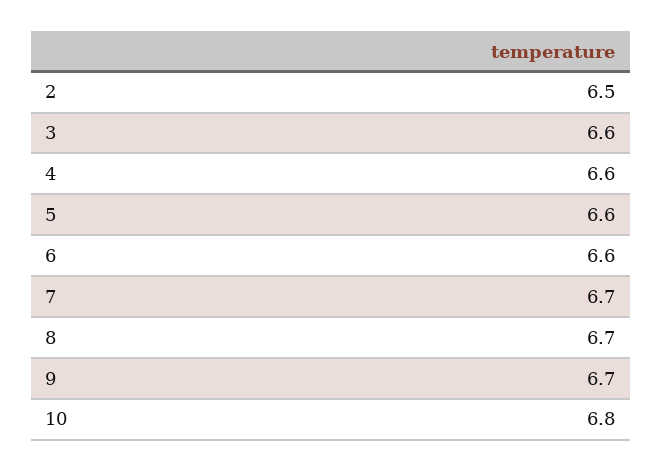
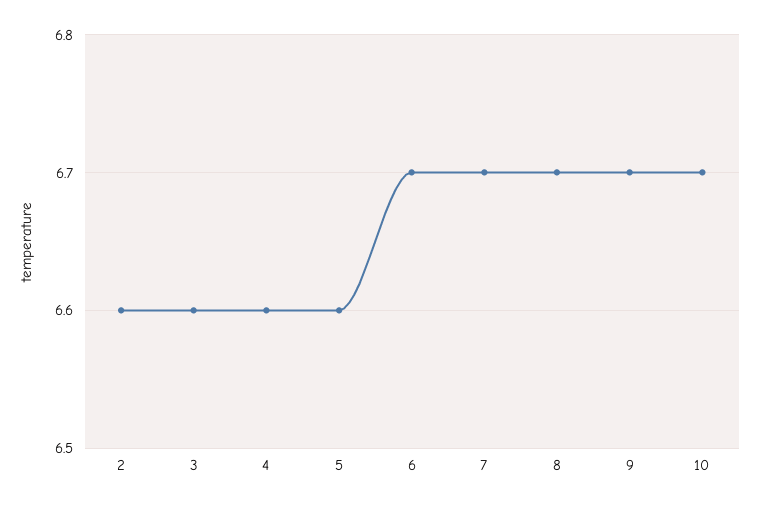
2: 6.5 -> 6.6
6: 6.6 -> 6.7
10: 6.8 -> 6.7

